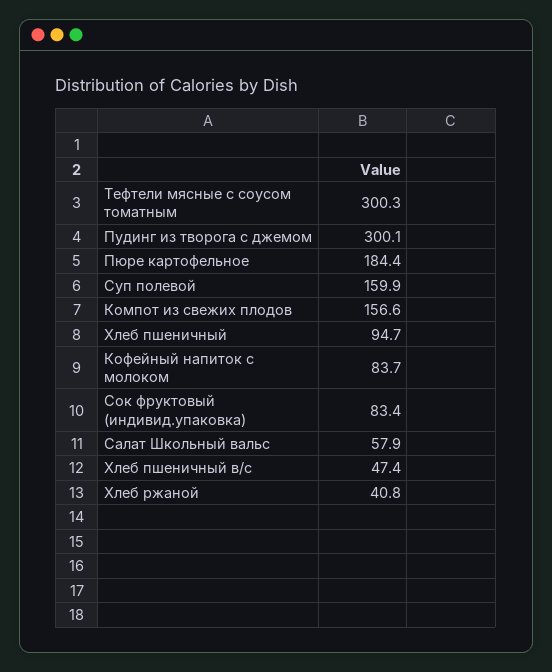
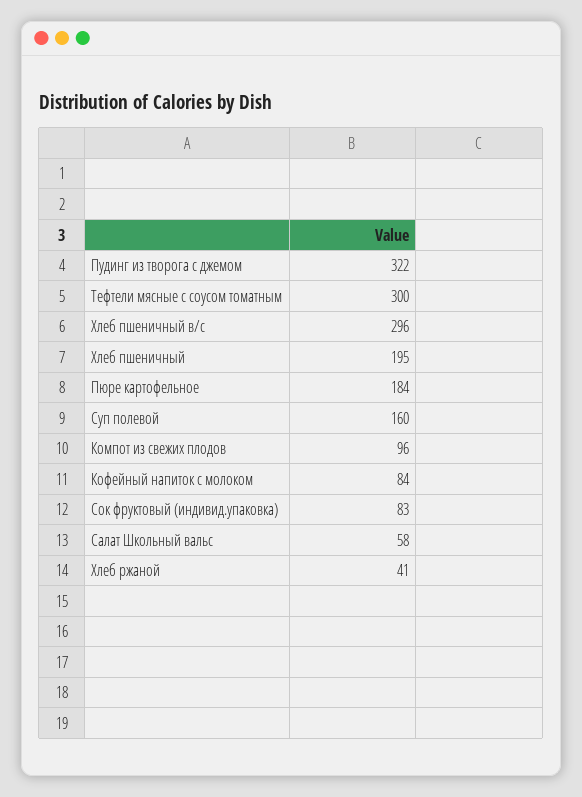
Пудинг из творога с джемом: 300.1 -> 322
Компот из свежих плодов: 156.6 -> 96
Хлеб пшеничный: 94.7 -> 195
Хлеб пшеничный в/с: 47.4 -> 296

